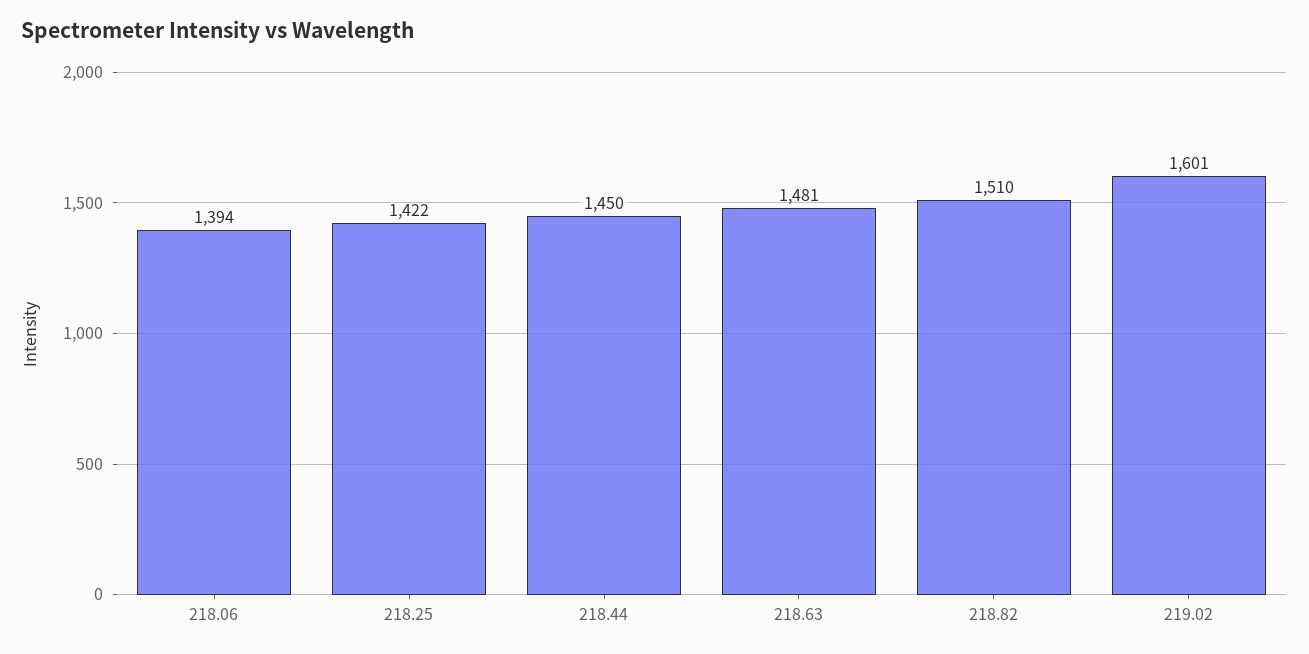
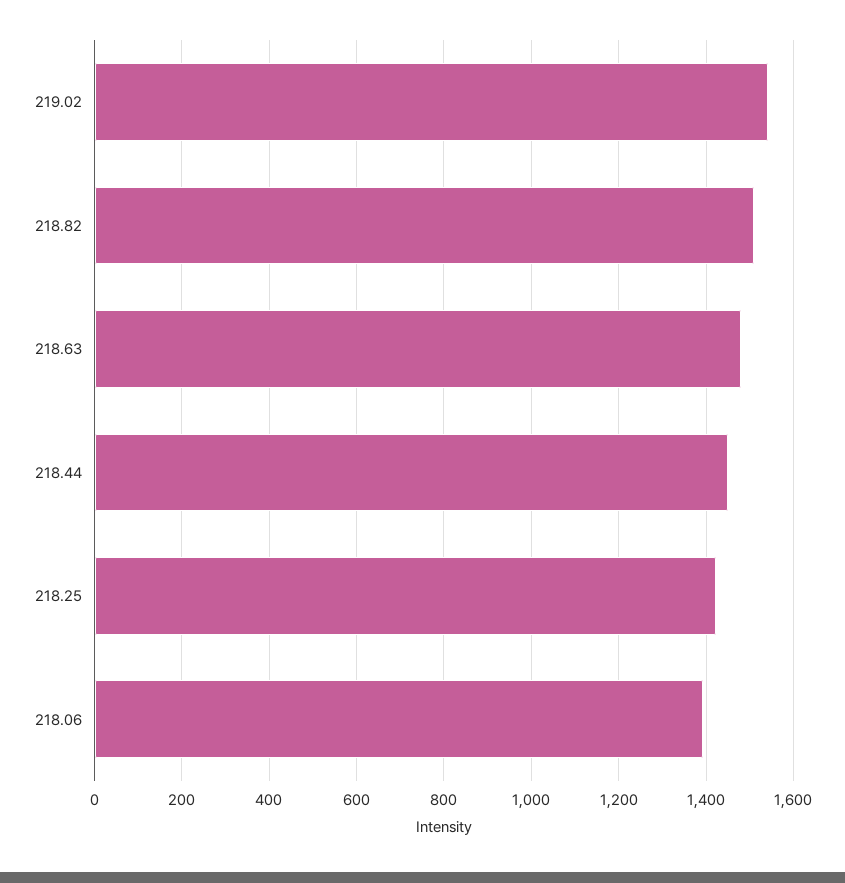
219.02: 1601 -> 1540

